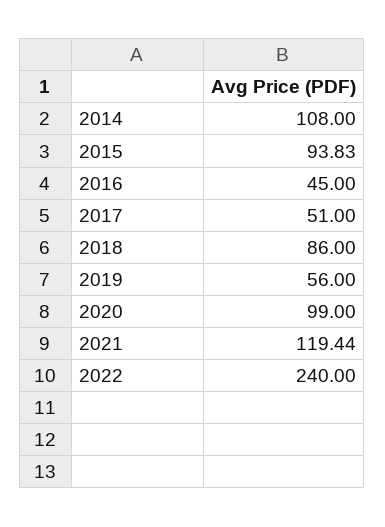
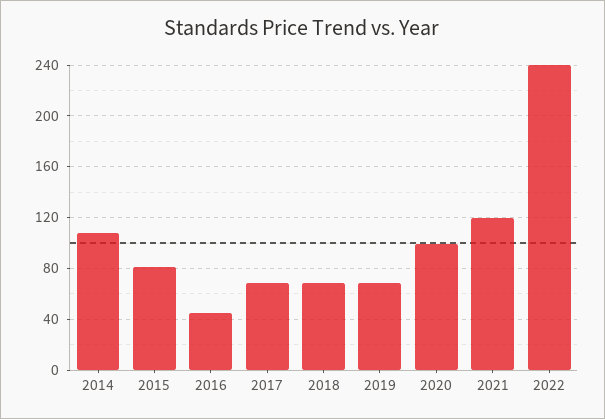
2015: 93.83 -> 80
2017: 51 -> 70
2018: 86 -> 70
2019: 56 -> 70

